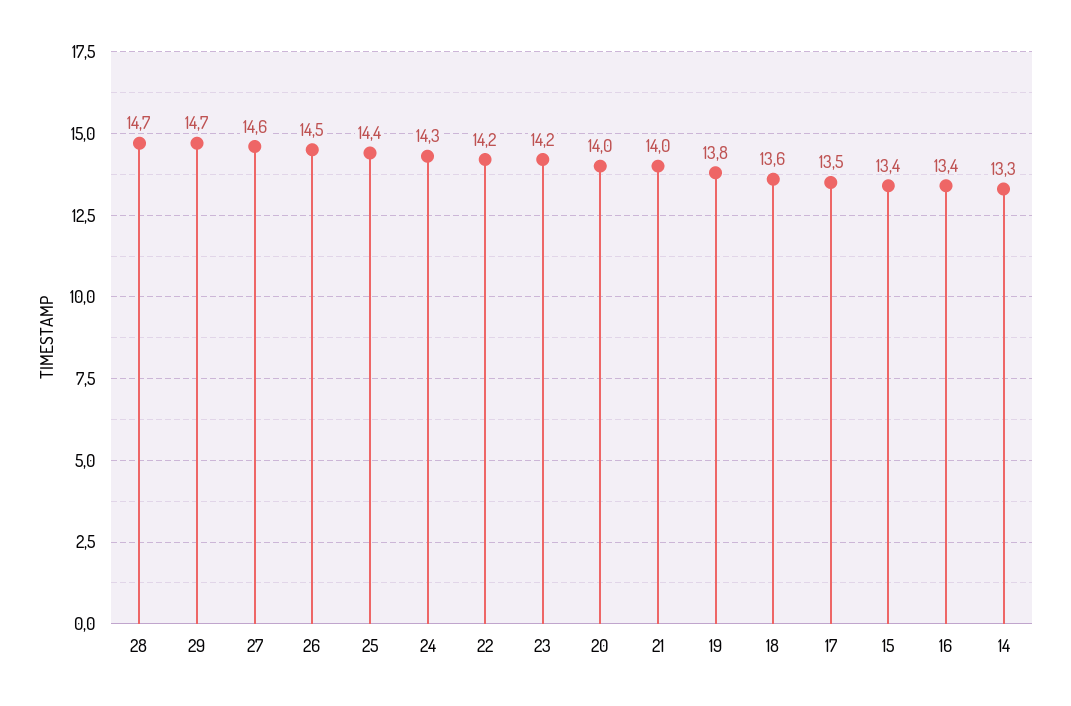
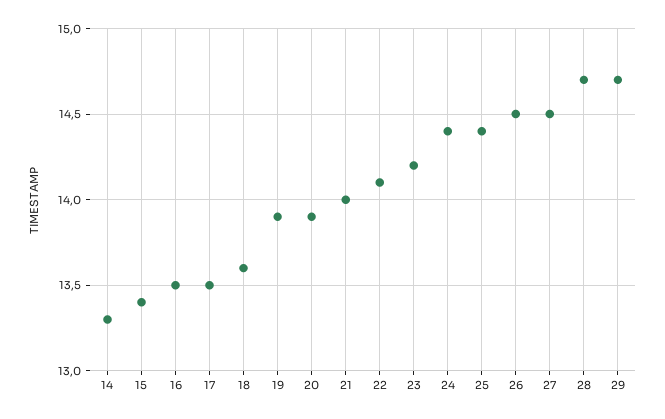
27: 14.6 -> 14.5
24: 14.3 -> 14.4
22: 14.2 -> 14.1
20: 14 -> 13.9
19: 13.8 -> 13.9
16: 13.4 -> 13.5

